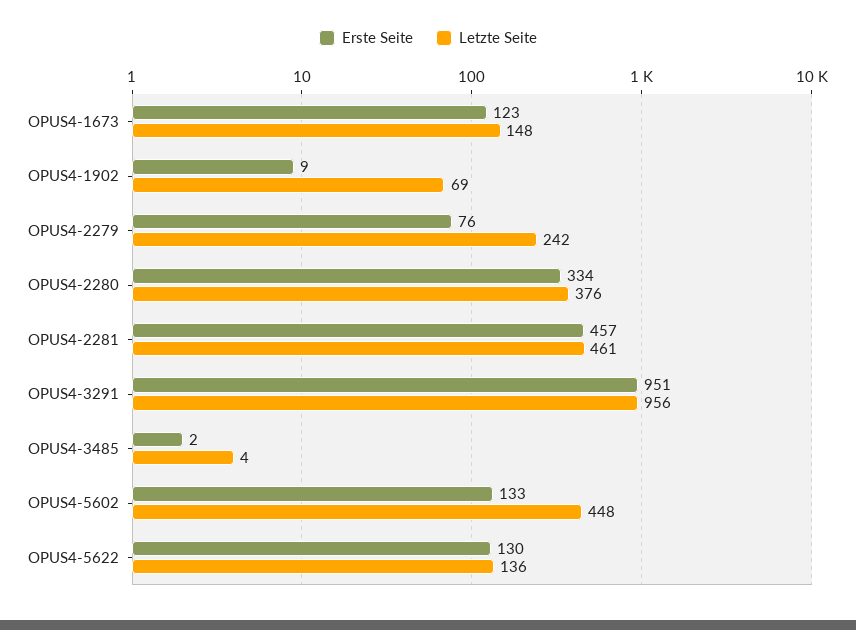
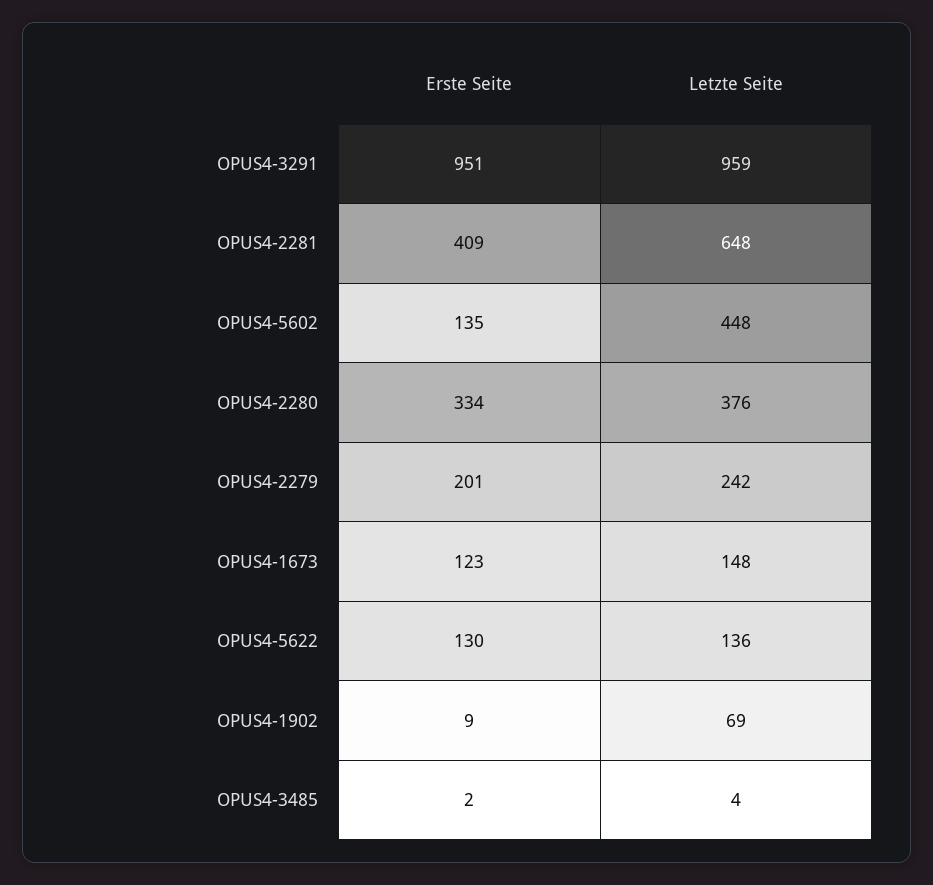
Erste Seite, OPUS4-2279: 76 -> 201
Erste Seite, OPUS4-2281: 457 -> 409
Letzte Seite, OPUS4-2281: 461 -> 648
Letzte Seite, OPUS4-3291: 956 -> 959
Erste Seite, OPUS4-5602: 133 -> 135

